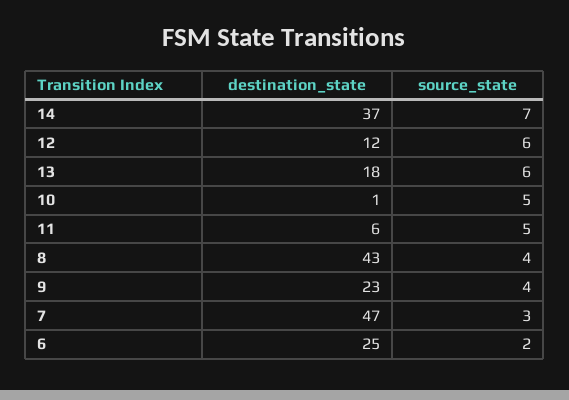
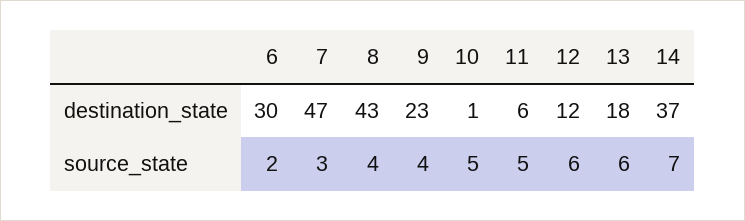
destination_state, 6: 25 -> 30

